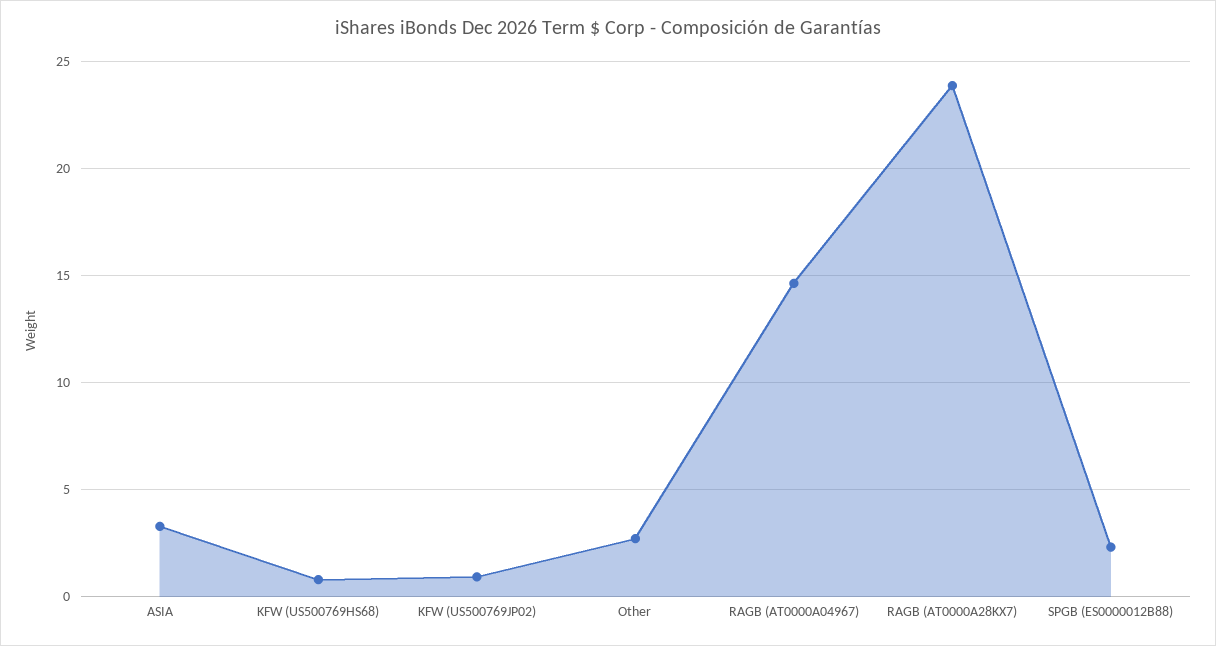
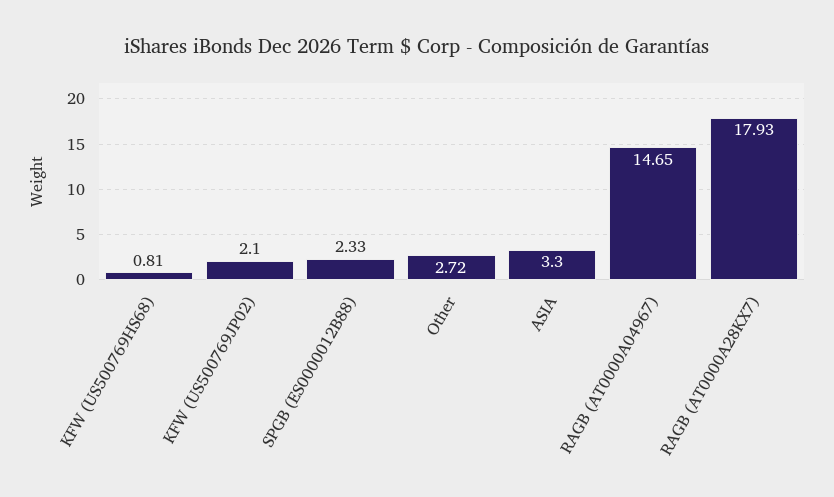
KFW (US500769JP02): 1 -> 2.1
RAGB (AT0000A28KX7): 24 -> 17.93

